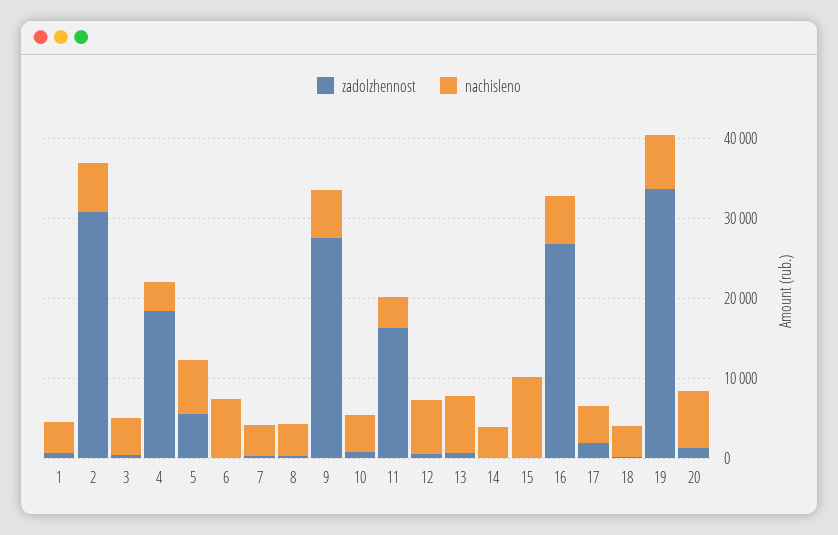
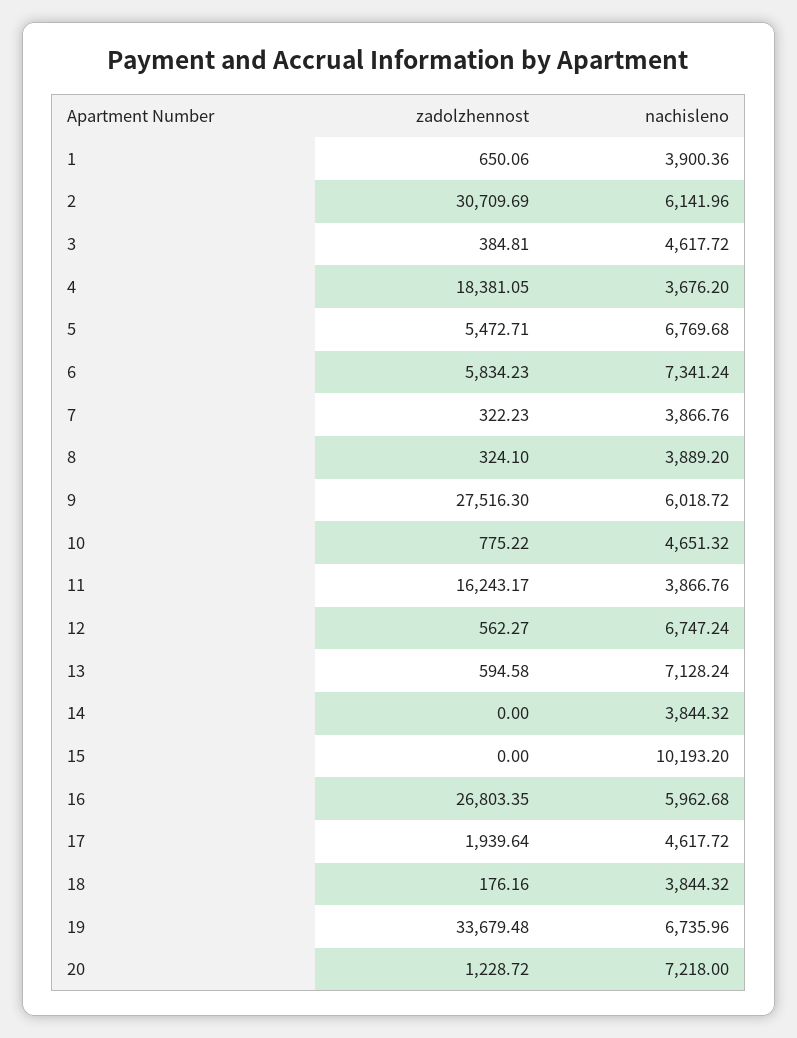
zadolzhennost, 6: 0 -> 5834.23

